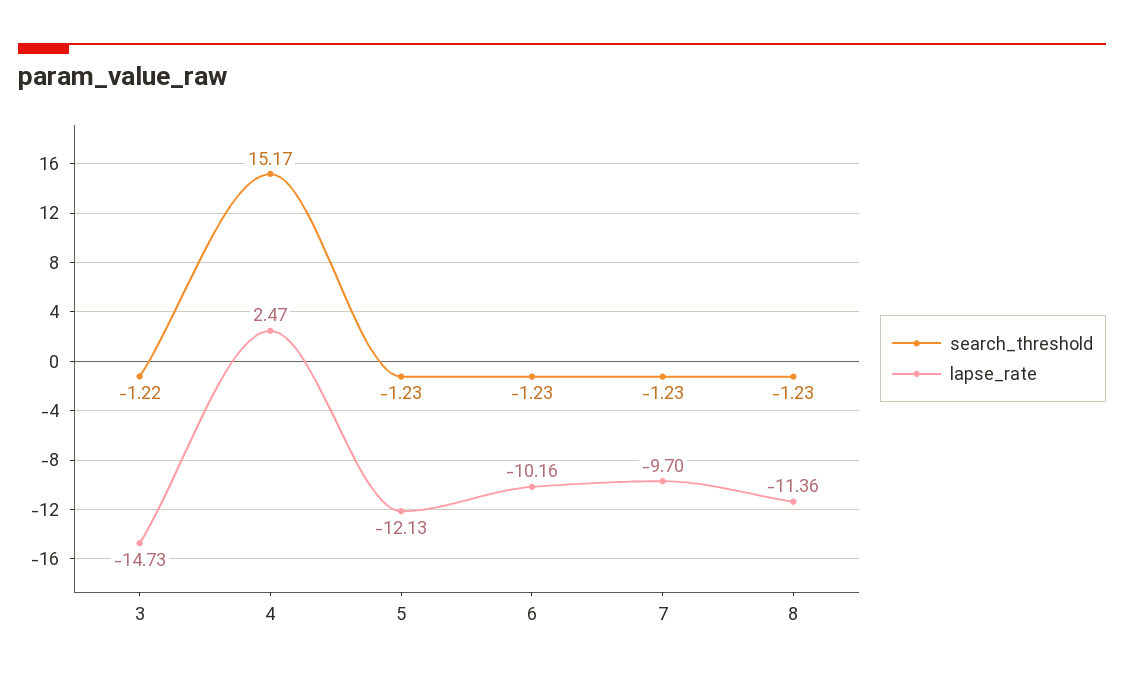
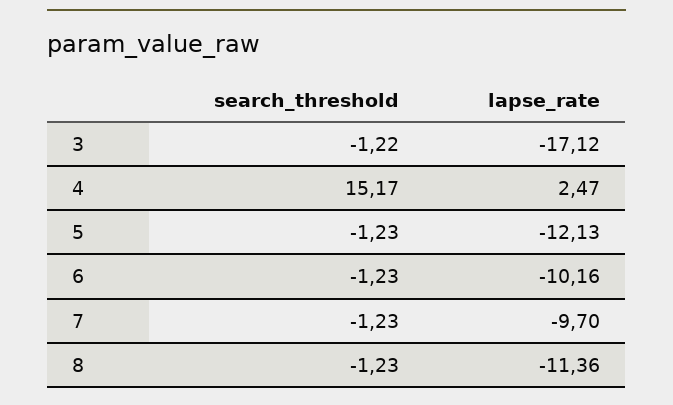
lapse_rate, 3: -14.73 -> -17.12

